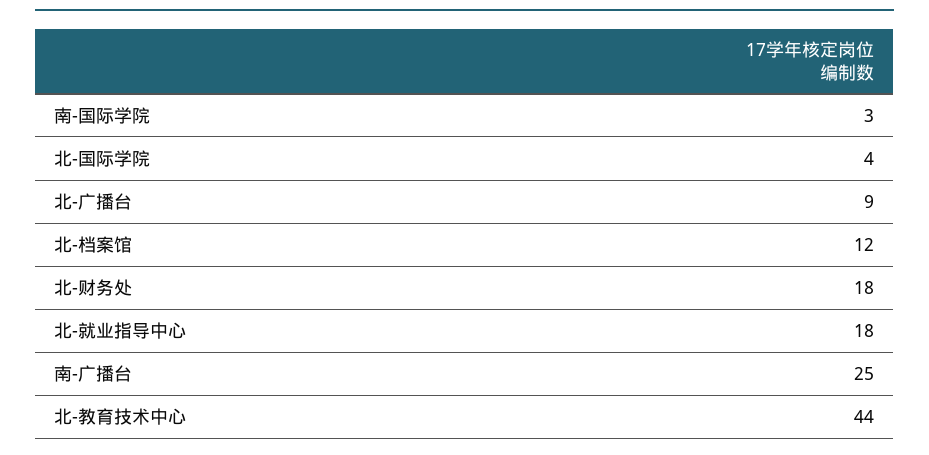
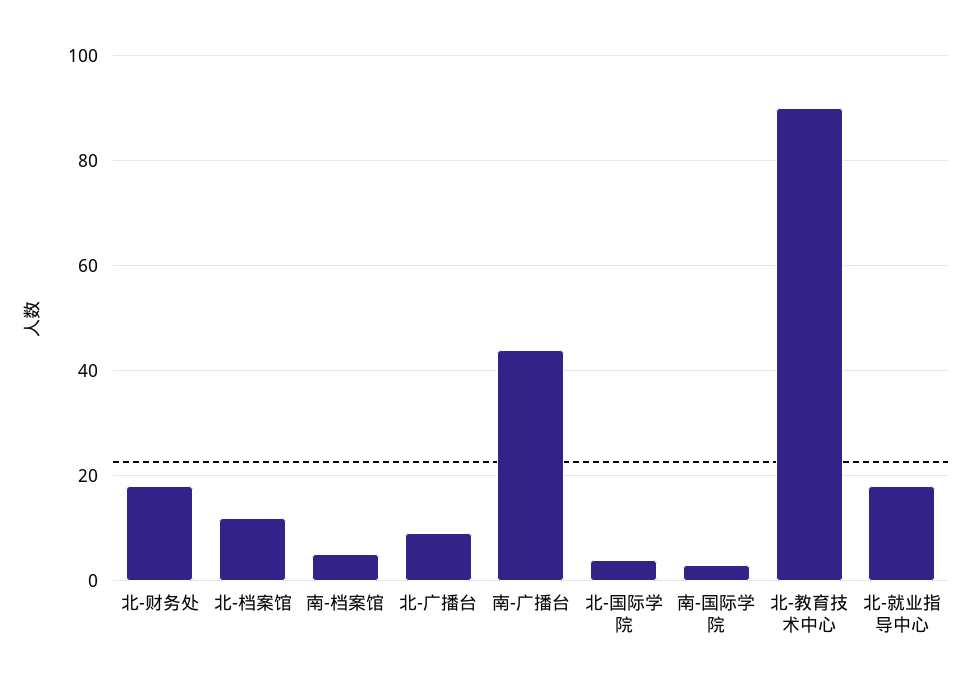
南-广播台: 25 -> 45
北-教育技术中心: 44 -> 90
南-档案馆: none -> 5

